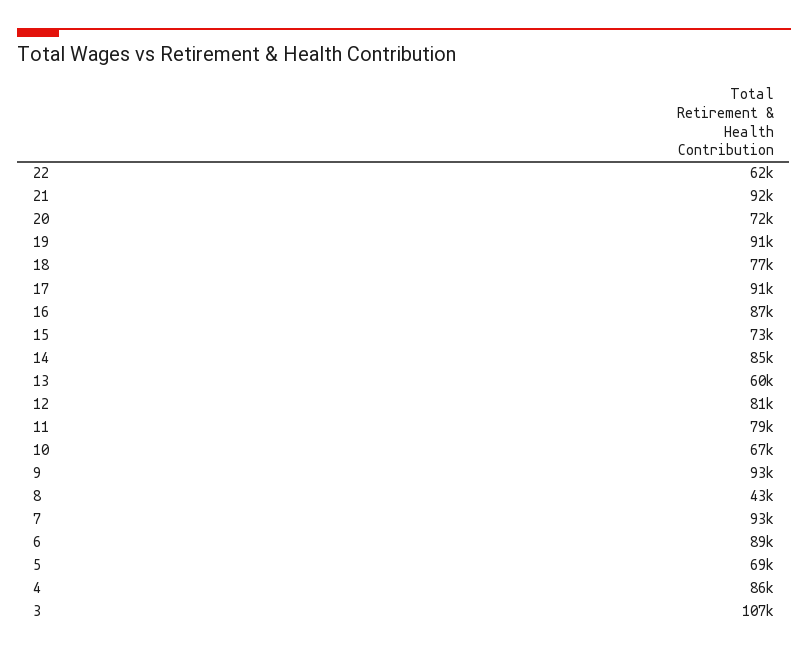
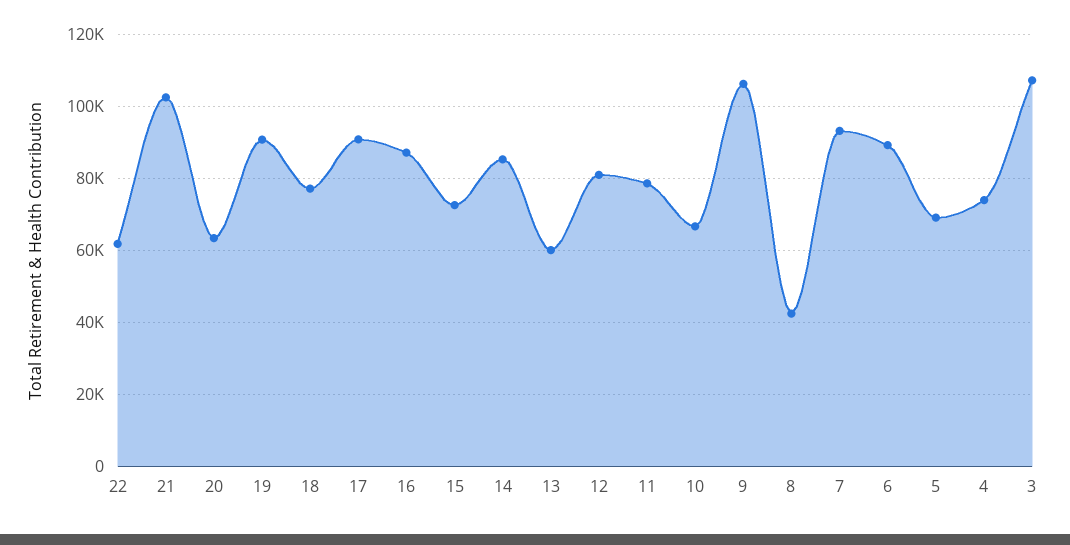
21: 92000 -> 102000
20: 72000 -> 64000
9: 93000 -> 106000
4: 86000 -> 74000

